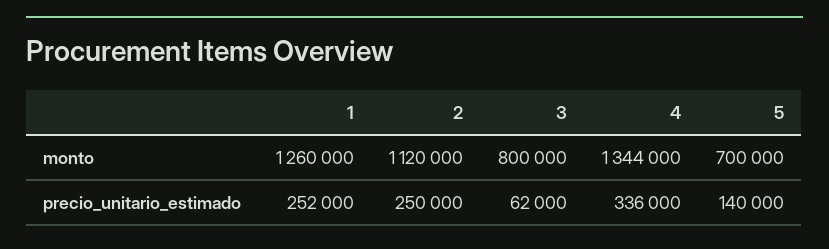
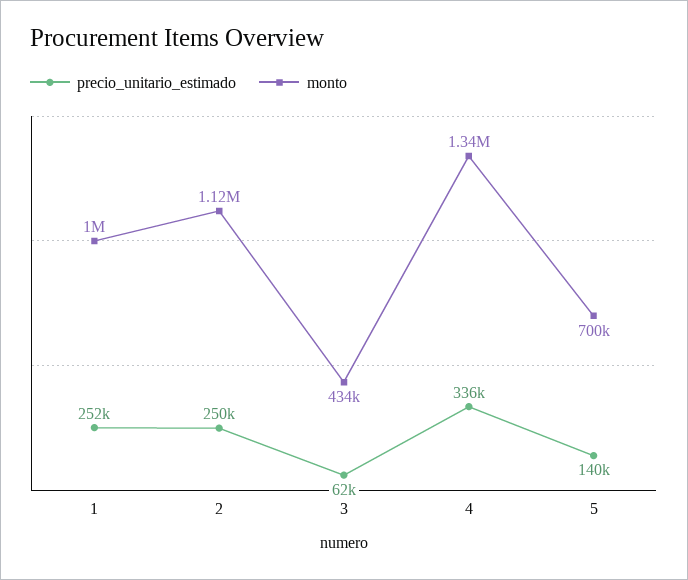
monto, 1: 1260000 -> 1000000
monto, 3: 800000 -> 434000

